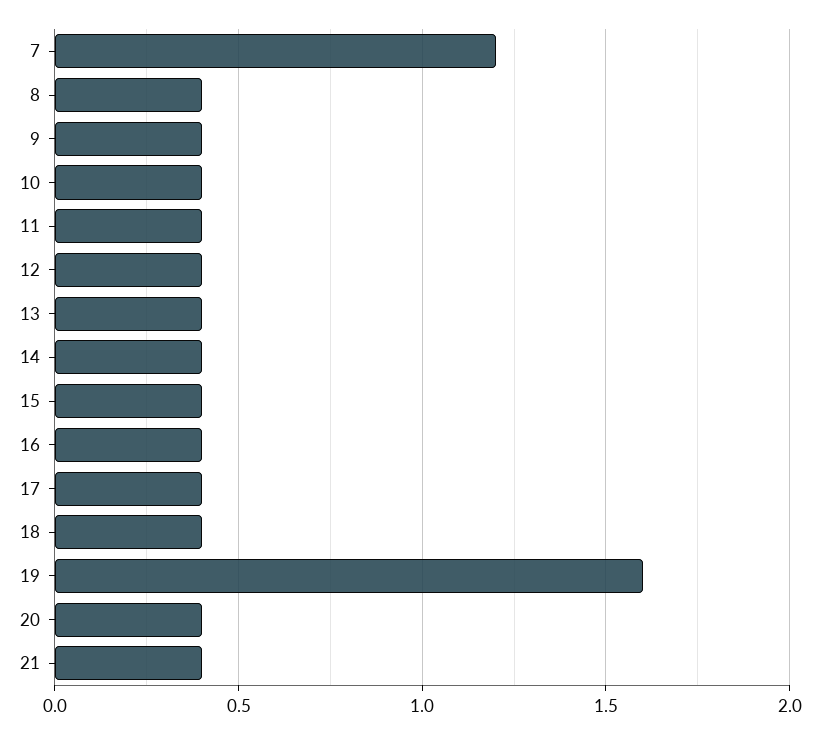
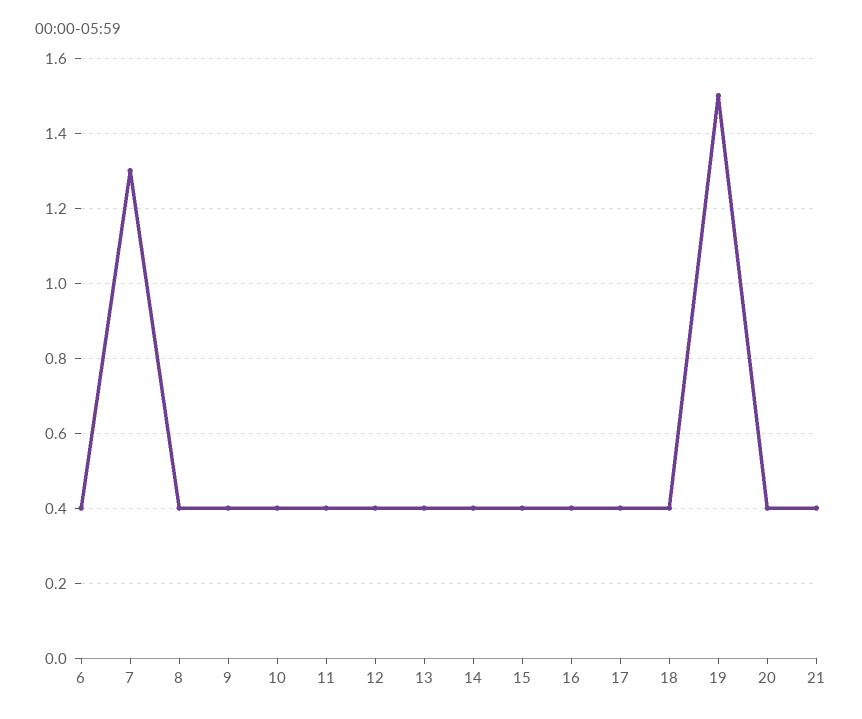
7: 1.2 -> 1.3
19: 1.6 -> 1.5
6: none -> 0.4

